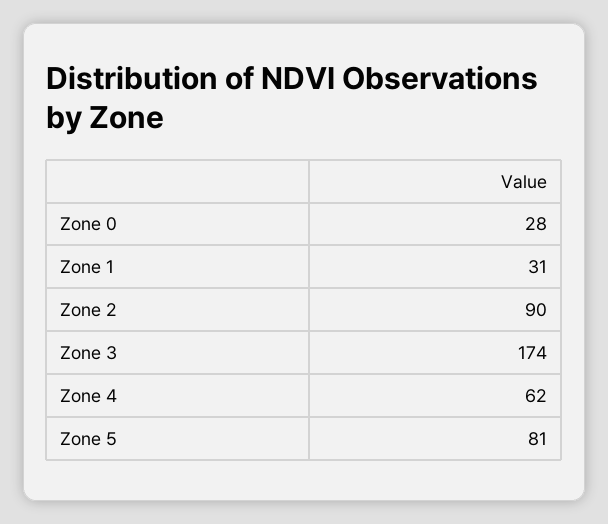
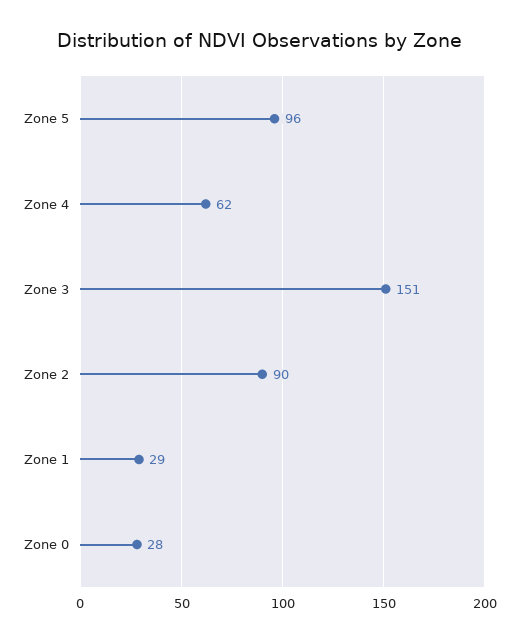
Zone 1: 31 -> 29
Zone 3: 174 -> 151
Zone 5: 81 -> 96

